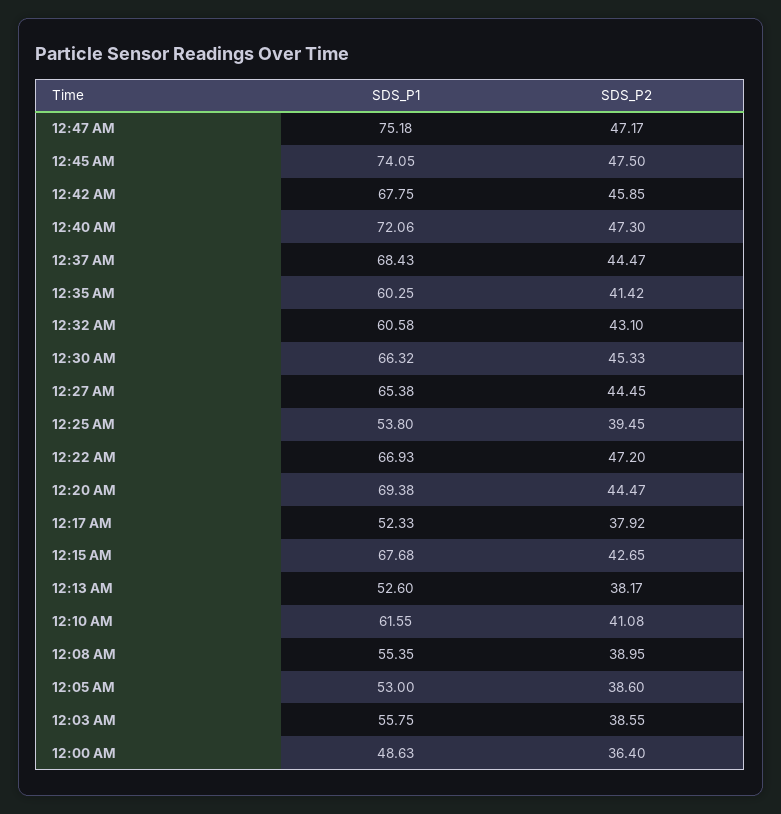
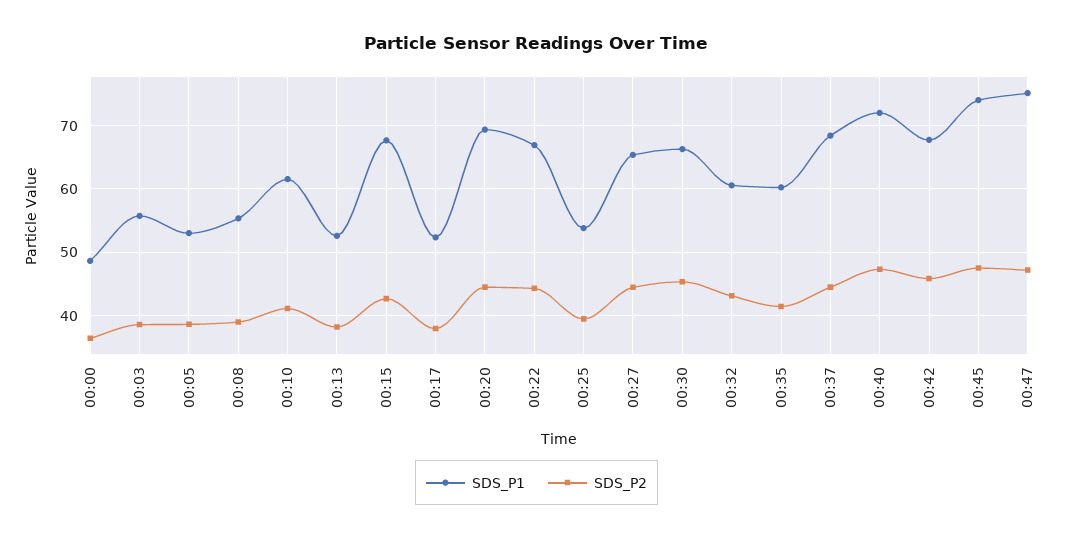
SDS_P2, 12:22 AM: 47.2 -> 44

